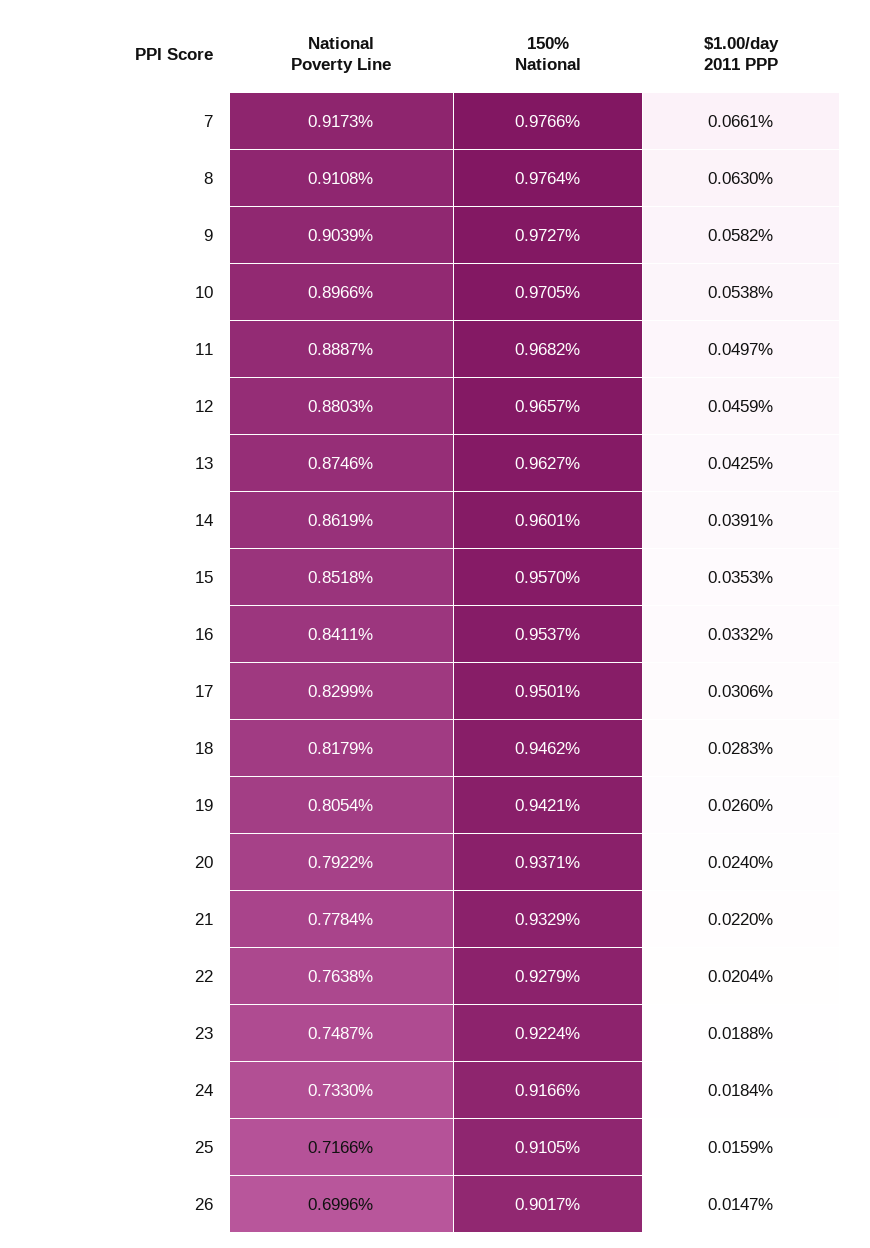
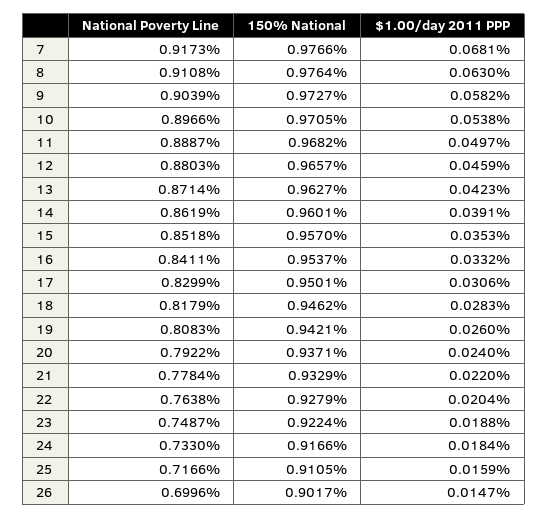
$1.00/day 2011 PPP, 7: 0.0661 -> 0.0681
National Poverty Line, 13: 0.8746 -> 0.8714
$1.00/day 2011 PPP, 13: 0.0425 -> 0.0423
National Poverty Line, 19: 0.8054 -> 0.8083

